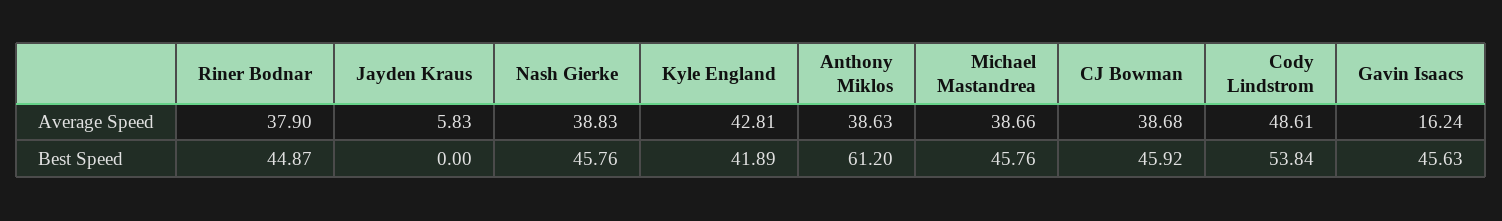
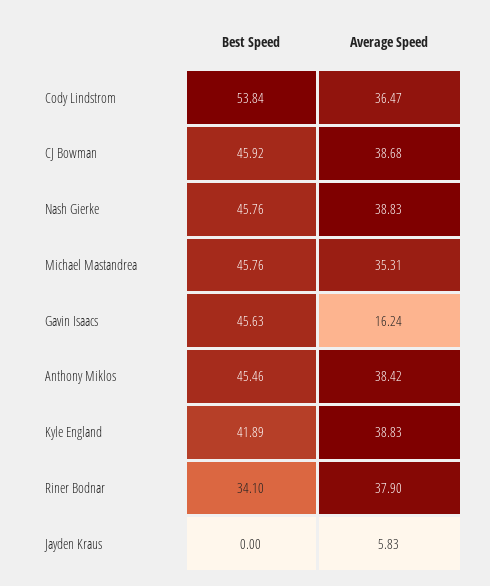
Kyle England, Average Speed: 42.81 -> 38.83
Anthony Miklos, Average Speed: 38.63 -> 38.42
Michael Mastandrea, Average Speed: 38.66 -> 35.31
Cody Lindstrom, Average Speed: 48.61 -> 36.47
Riner Bodnar, Best Speed: 44.87 -> 34.1
Anthony Miklos, Best Speed: 61.2 -> 45.46

